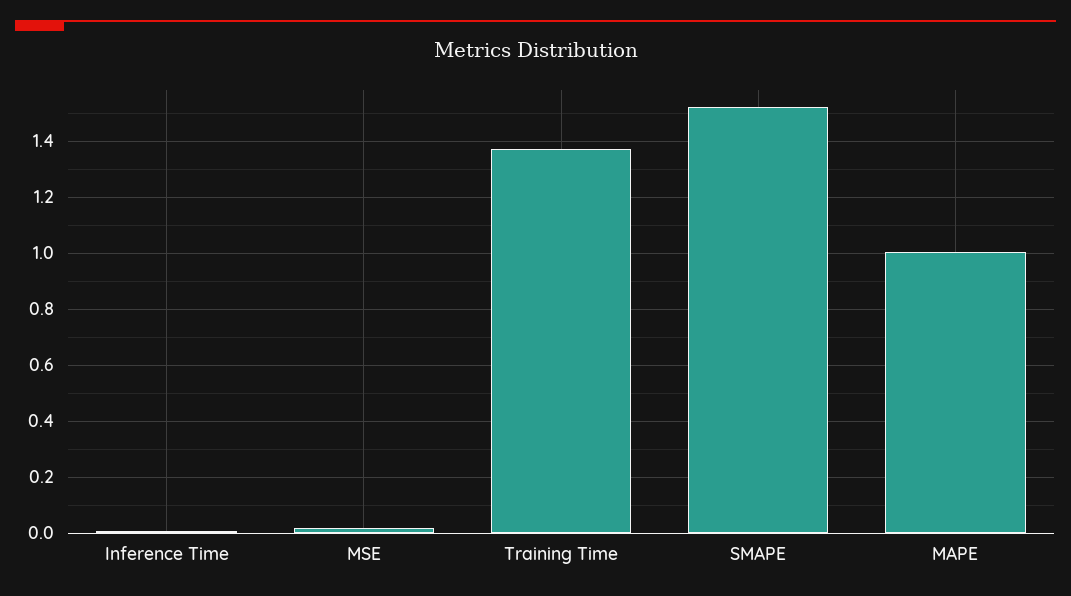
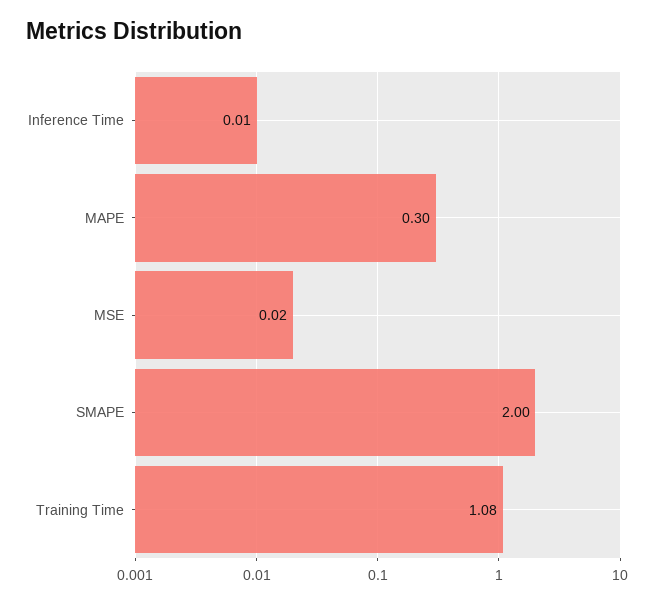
Training Time: 1.375 -> 1.08
SMAPE: 1.525 -> 2
MAPE: 1 -> 0.3

